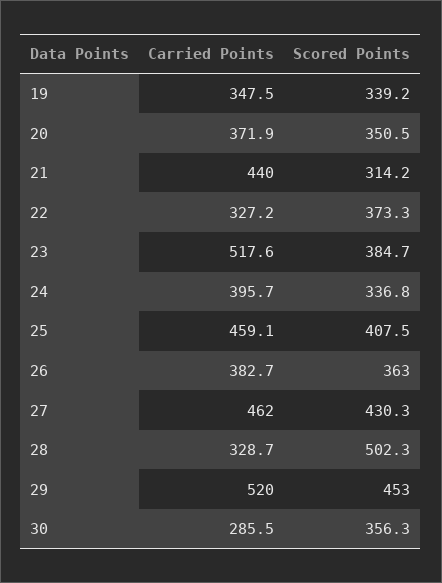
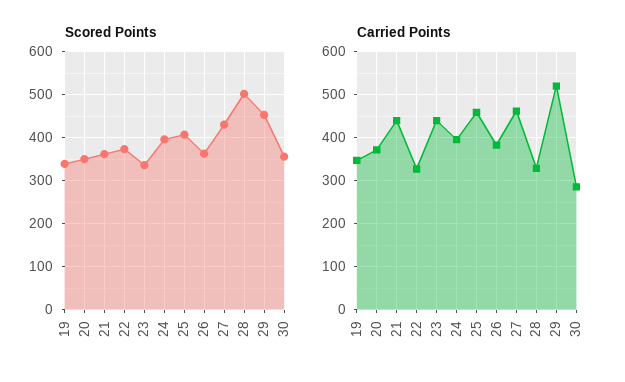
Scored Points, 21: 314.2 -> 360
Carried Points, 23: 517.6 -> 440
Scored Points, 23: 384.7 -> 340
Scored Points, 24: 336.8 -> 400

